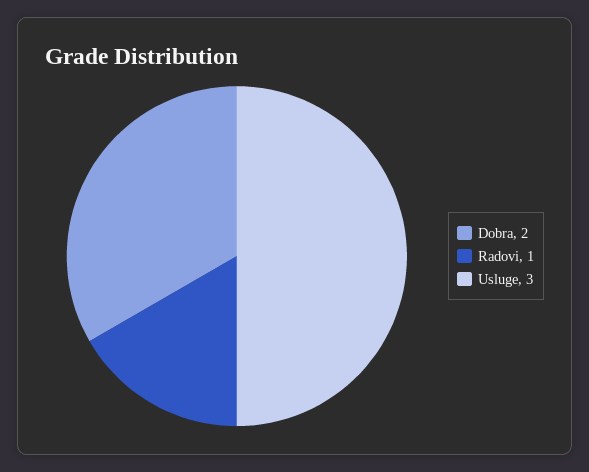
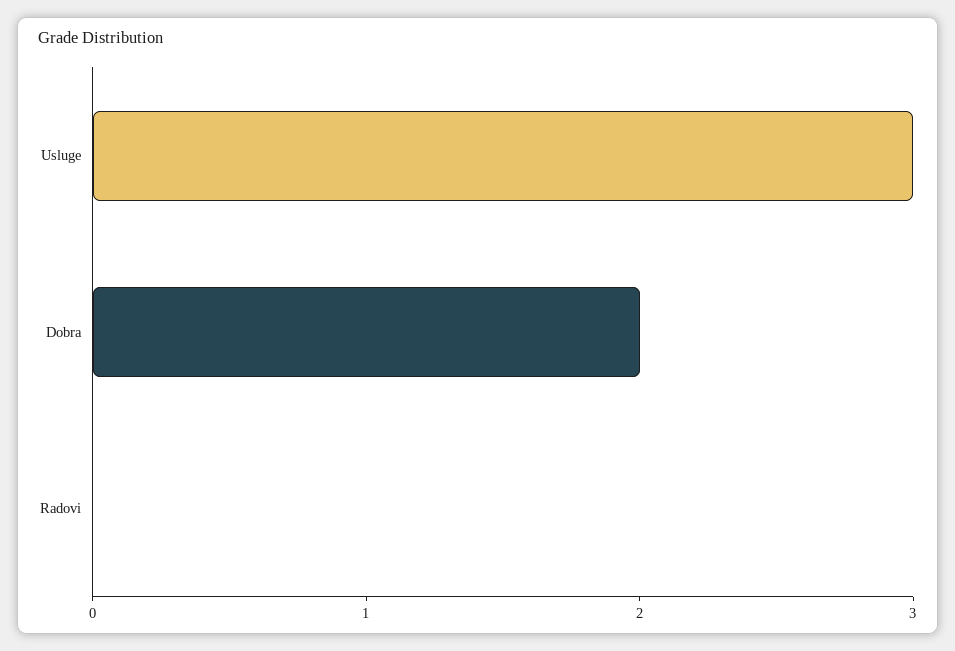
Radovi: 1 -> 0

